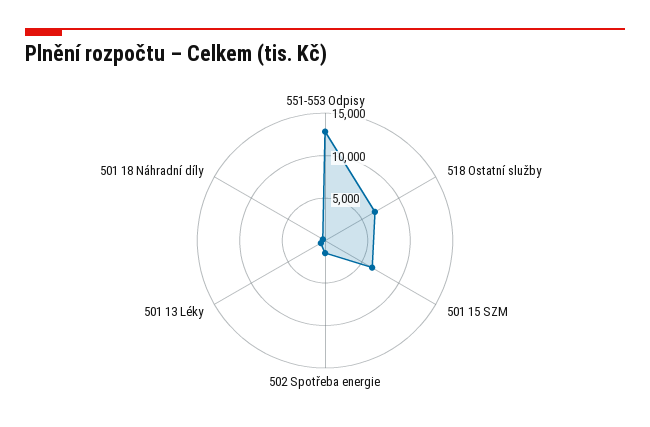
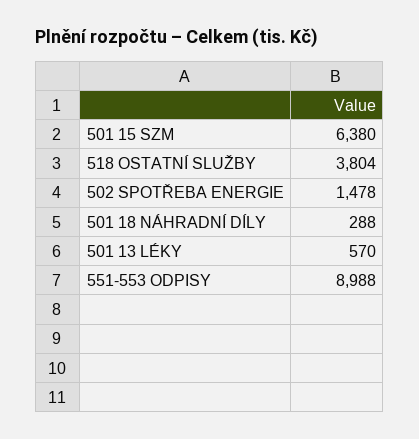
551-553 Odpisy: 13000 -> 8988
518 Ostatní služby: 7000 -> 3804

